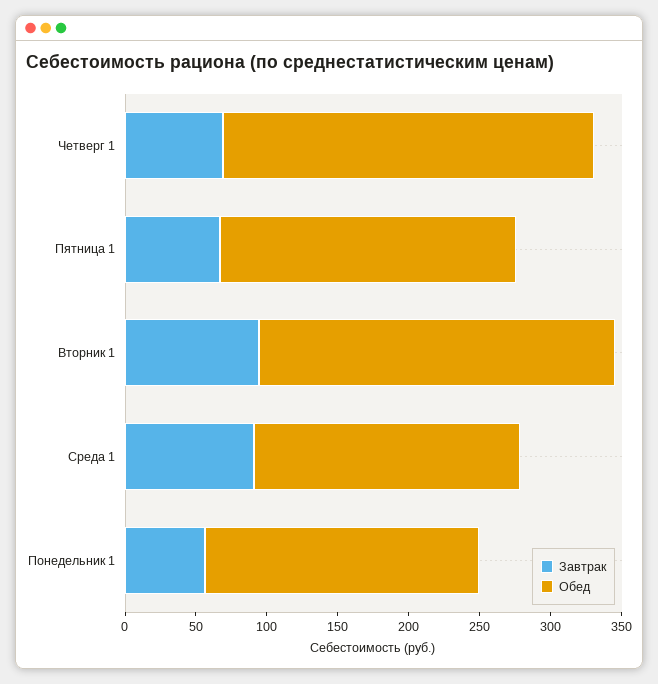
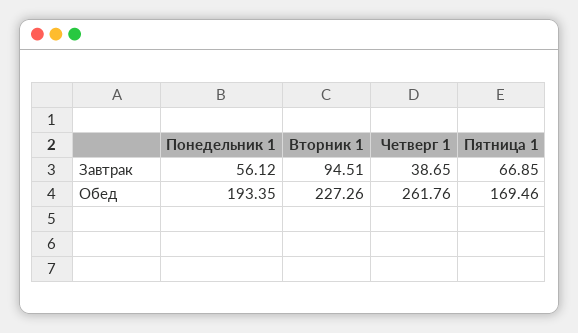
Завтрак, Четверг 1: 70 -> 38.65
Обед, Пятница 1: 210 -> 169.46
Обед, Вторник 1: 250 -> 227.26
Завтрак, Среда 1: 90 -> none
Обед, Среда 1: 190 -> none

